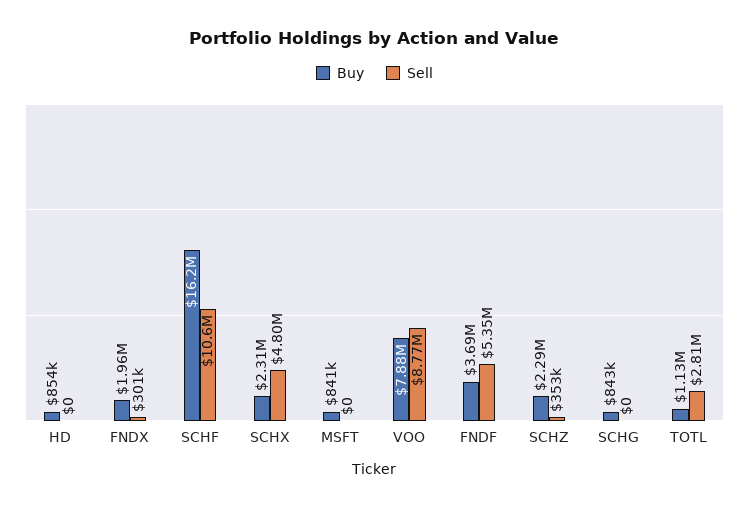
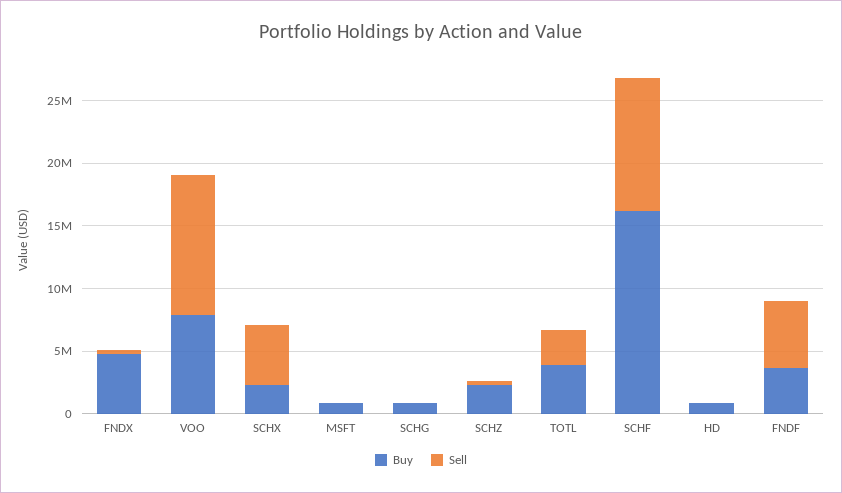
Buy, FNDX: 1960000 -> 5000000
Sell, VOO: 8770000 -> 11000000
Buy, TOTL: 1130000 -> 4000000

